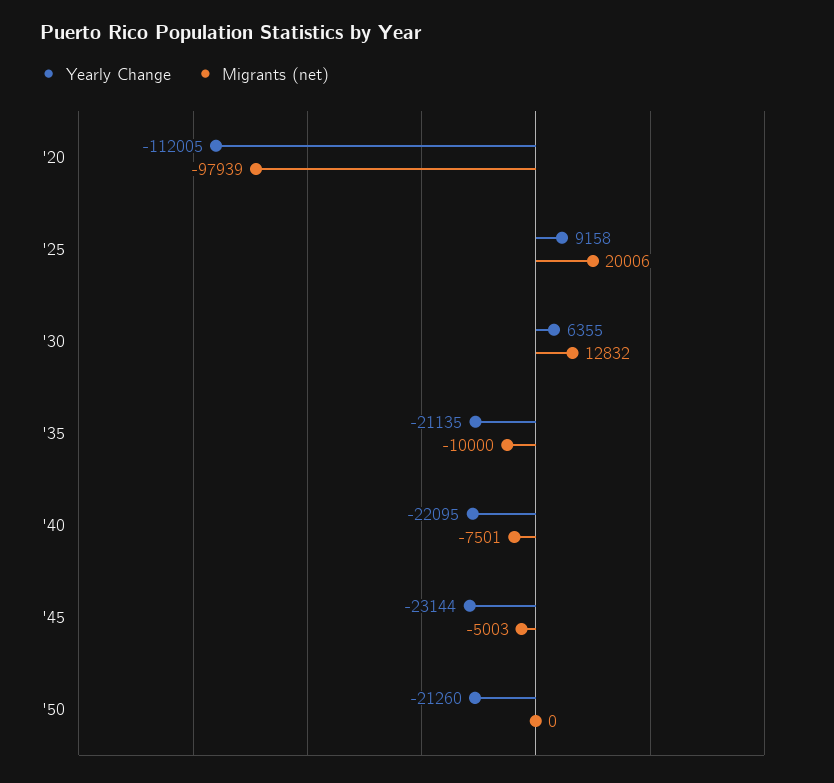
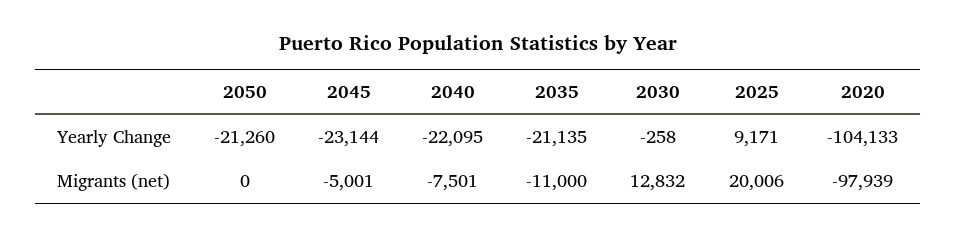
Yearly Change, '20: -112005 -> -104133
Yearly Change, '25: 9158 -> 9171
Yearly Change, '30: 6355 -> -258
Migrants (net), '35: -10000 -> -11000
Migrants (net), '45: -5003 -> -5001

